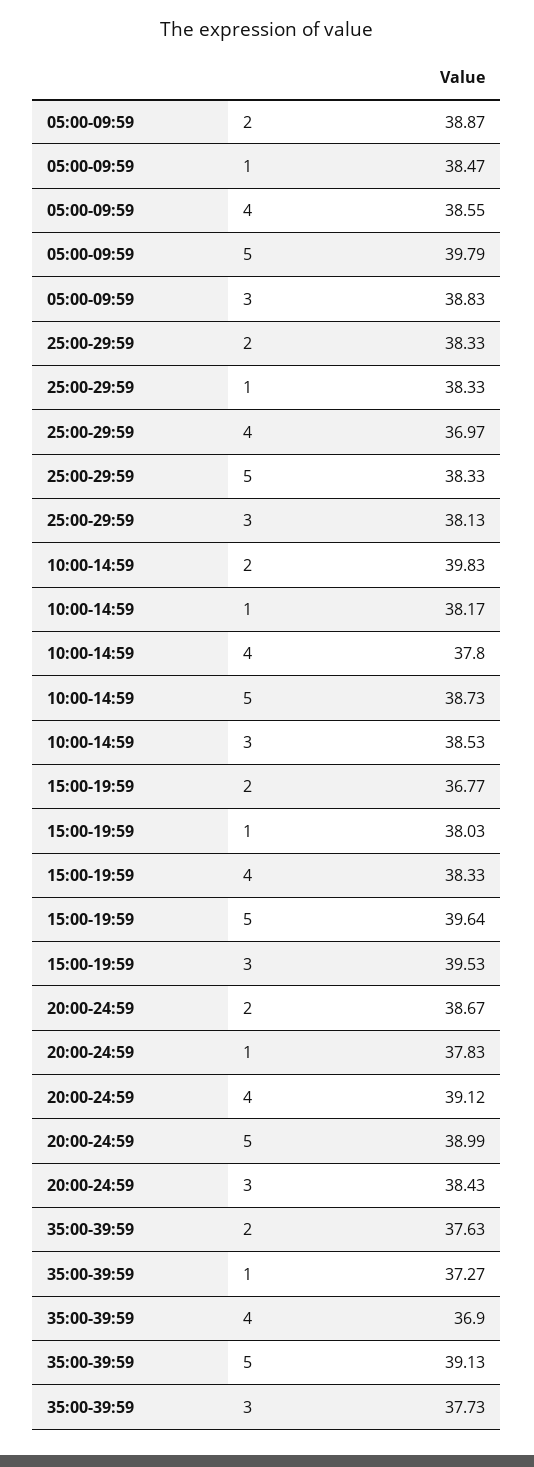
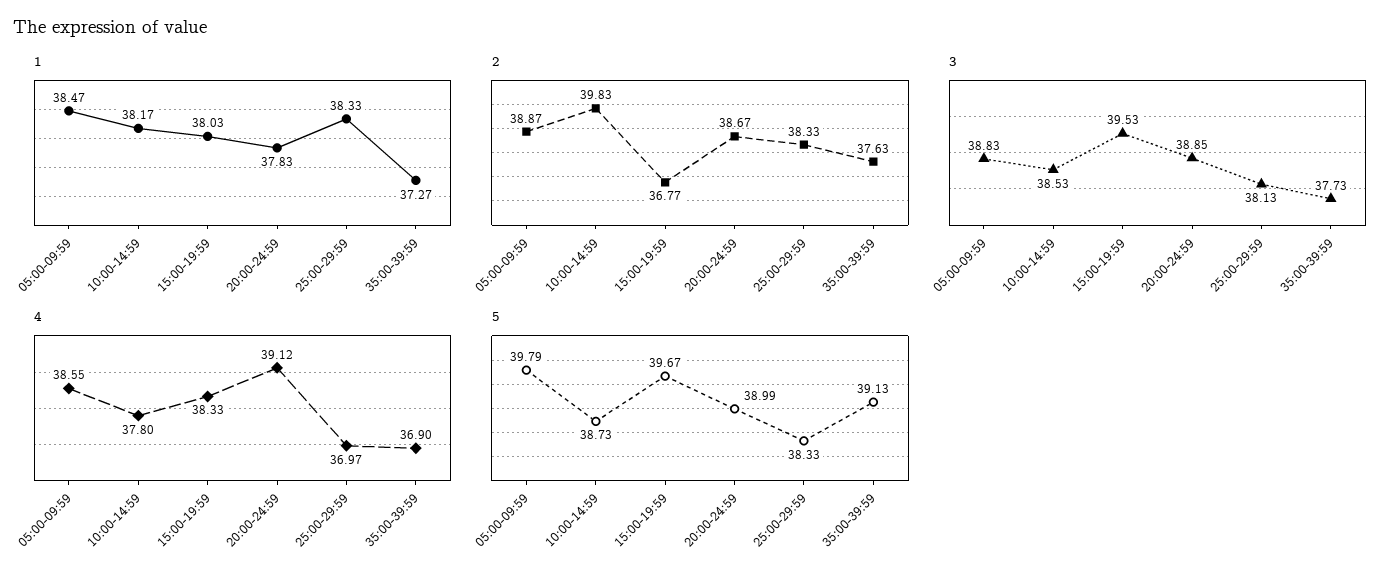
5, 15:00-19:59: 39.64 -> 39.67
3, 20:00-24:59: 38.43 -> 38.85

